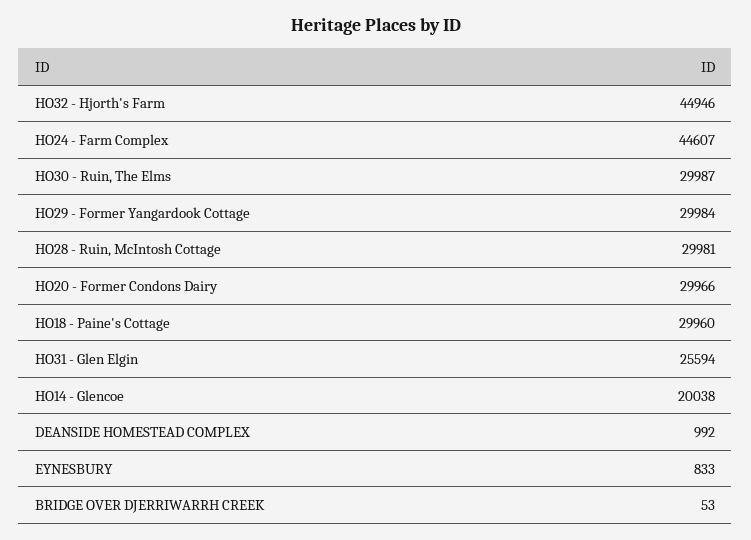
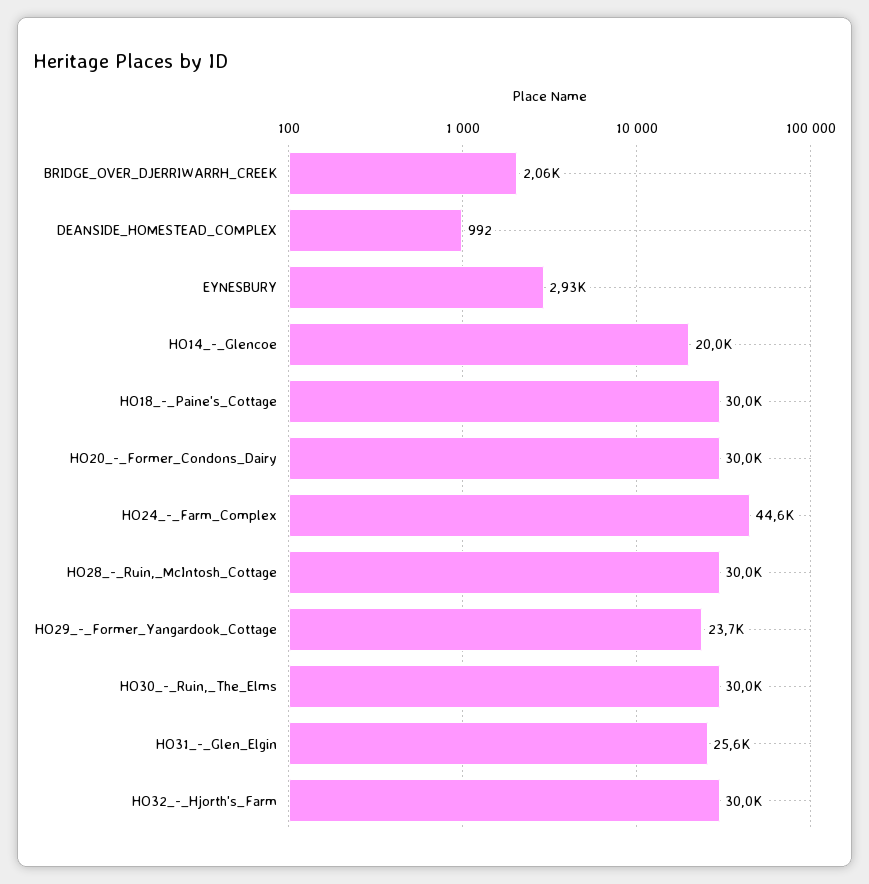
HO32 - Hjorth's Farm: 44946 -> 30000
HO29 - Former Yangardook Cottage: 29984 -> 23700
EYNESBURY: 833 -> 2930
BRIDGE OVER DJERRIWARRH CREEK: 53 -> 2060

